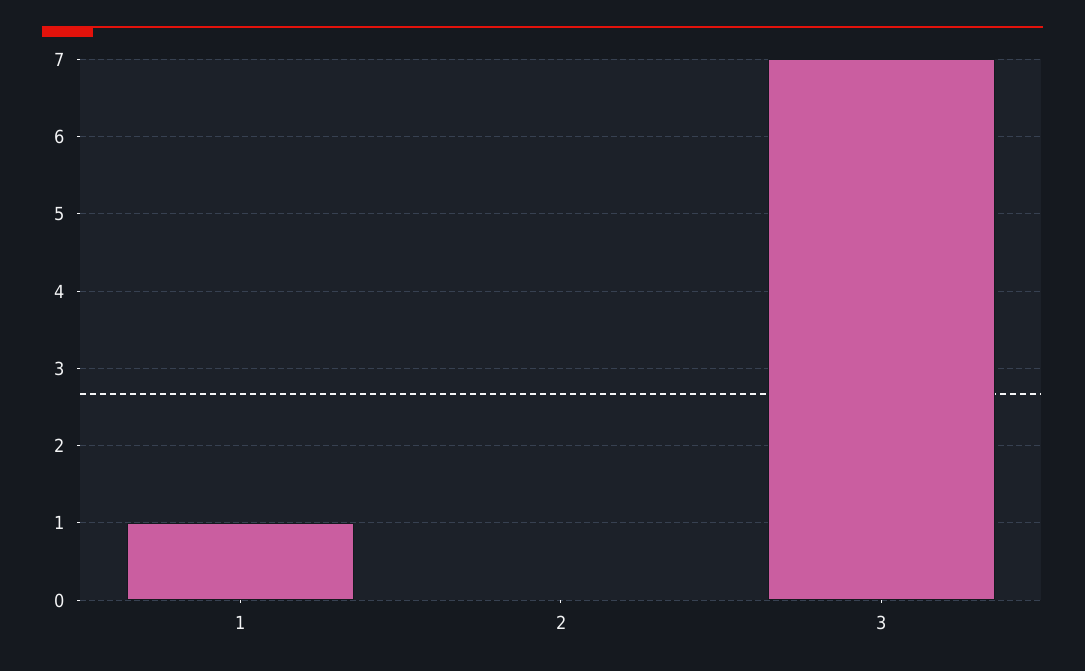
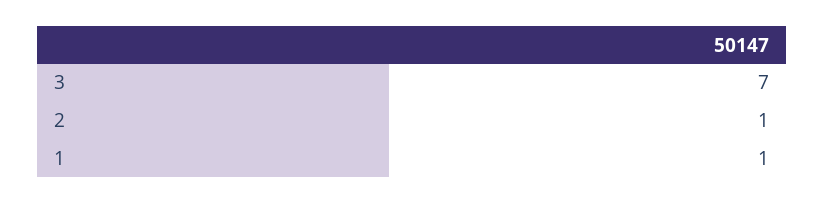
2: 0 -> 1

